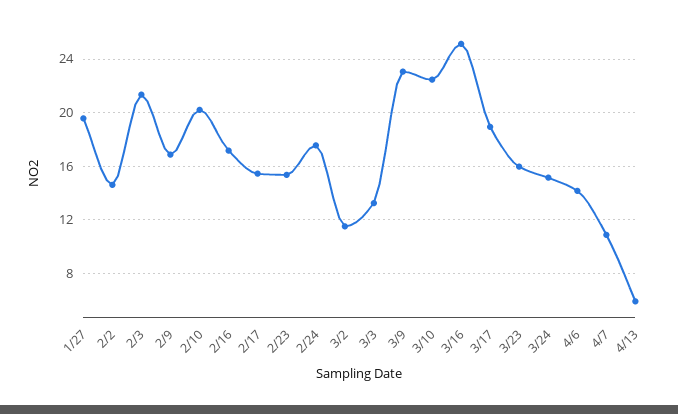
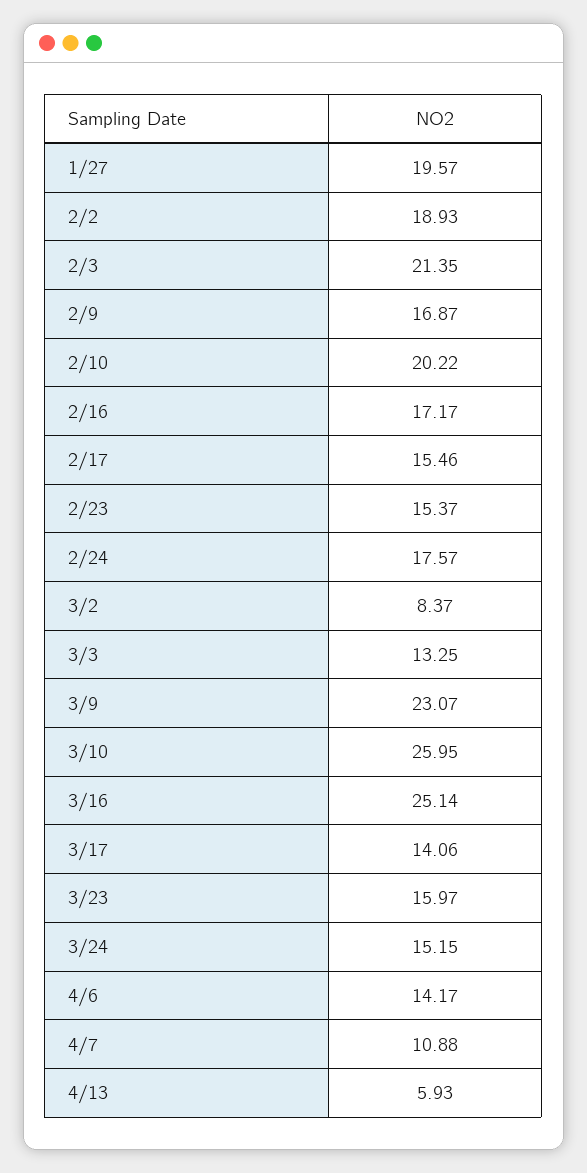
2/2: 14.5 -> 18.93
3/2: 11.5 -> 8.37
3/10: 22.5 -> 25.95
3/17: 19 -> 14.06

